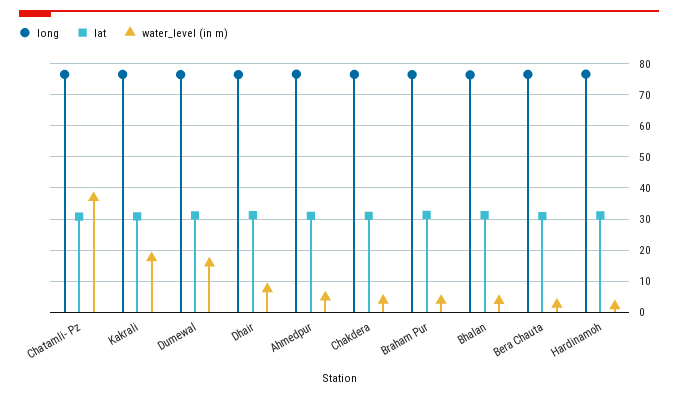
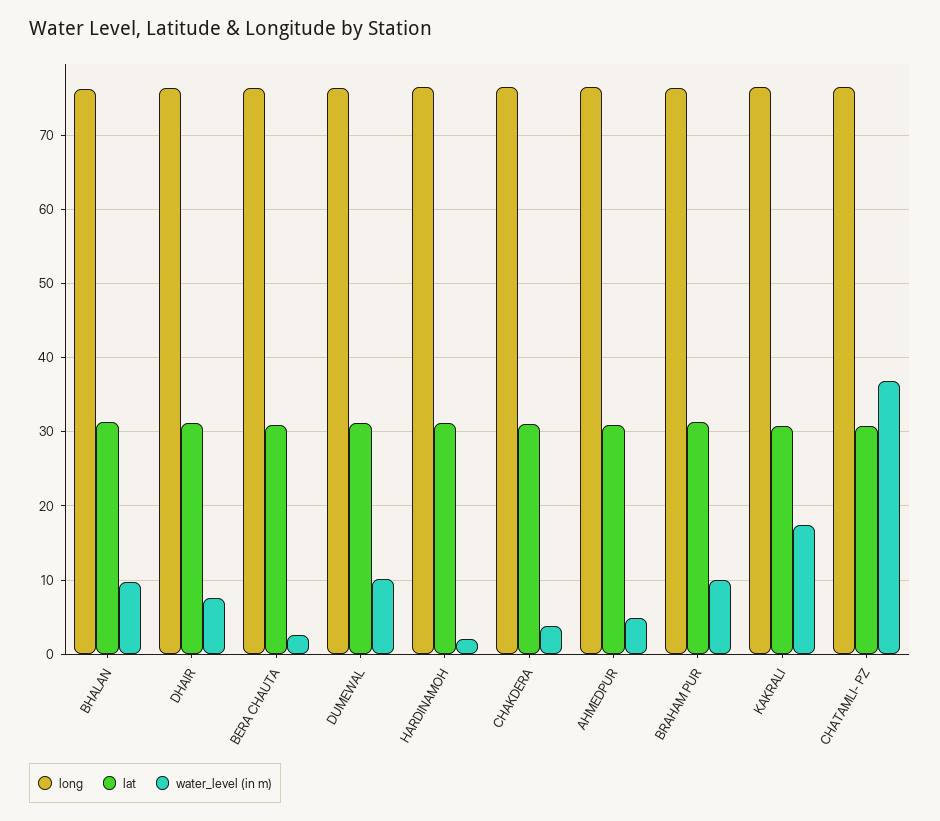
water_level (in m), Dumewal: 16 -> 10
water_level (in m), Braham Pur: 4 -> 10
water_level (in m), Bhalan: 4 -> 10

